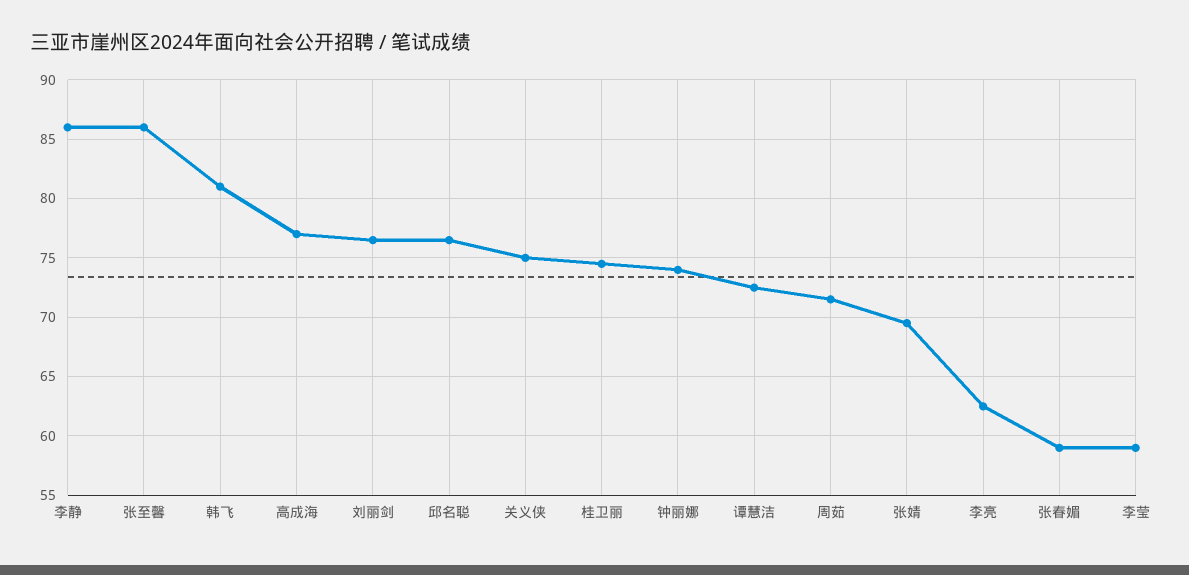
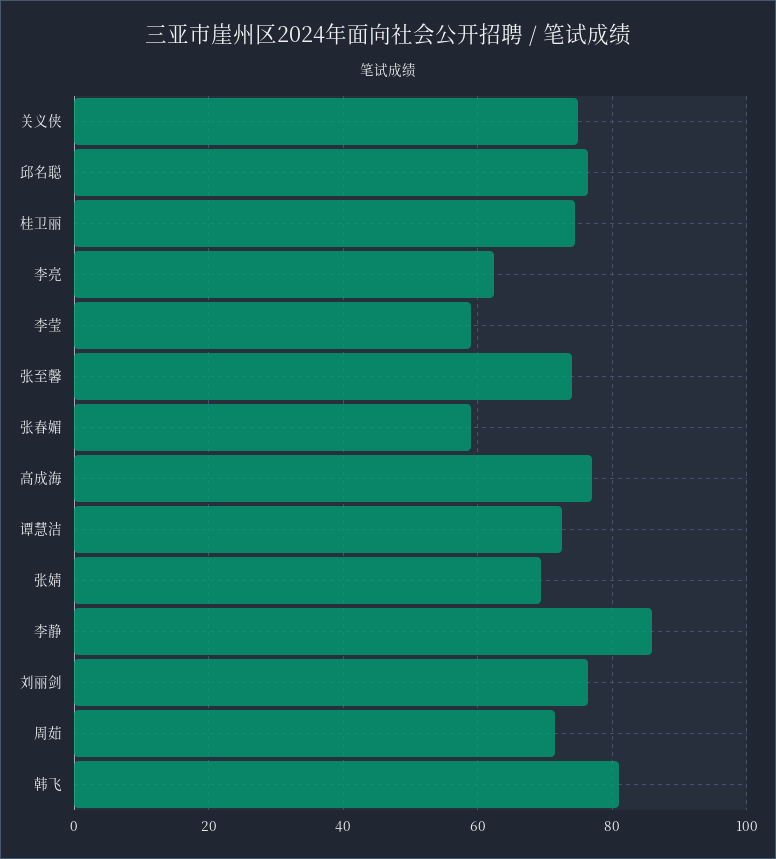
张至馨: 86 -> 74
钟丽娜: 74 -> none

